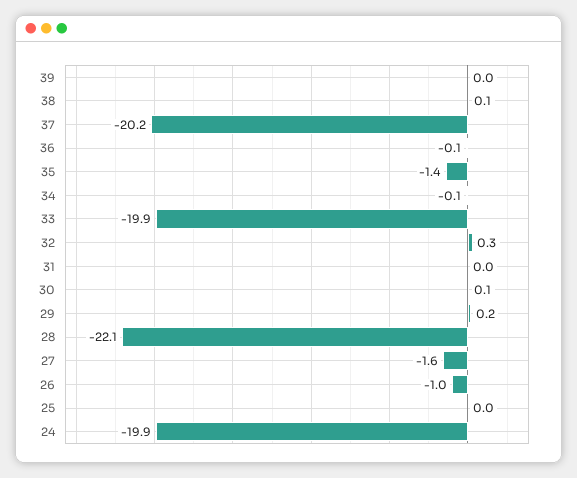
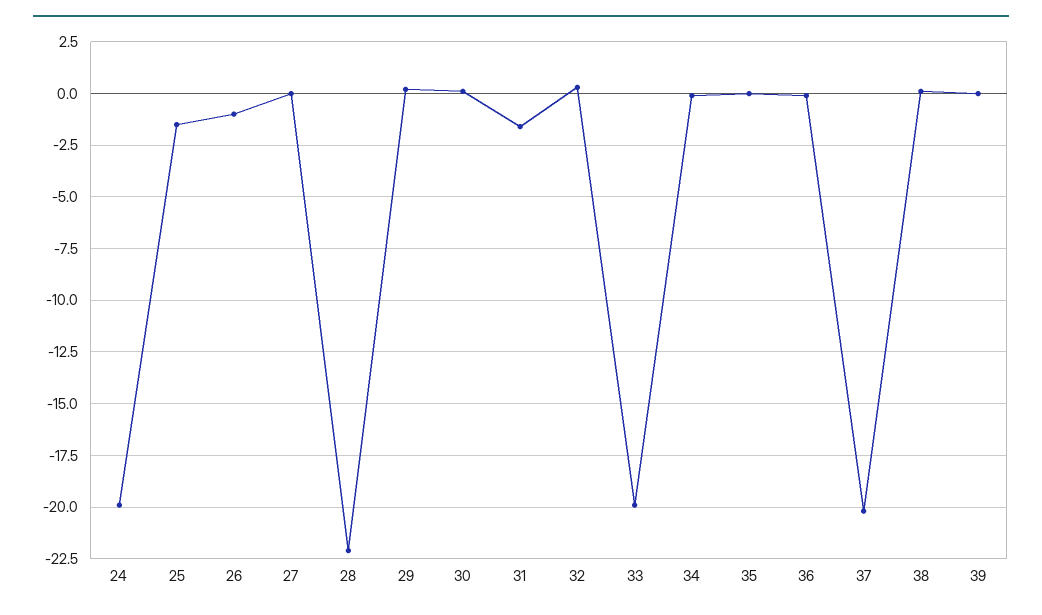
35: -1.4 -> 0
31: 0 -> -1.5
27: -1.6 -> 0
25: 0 -> -1.5

